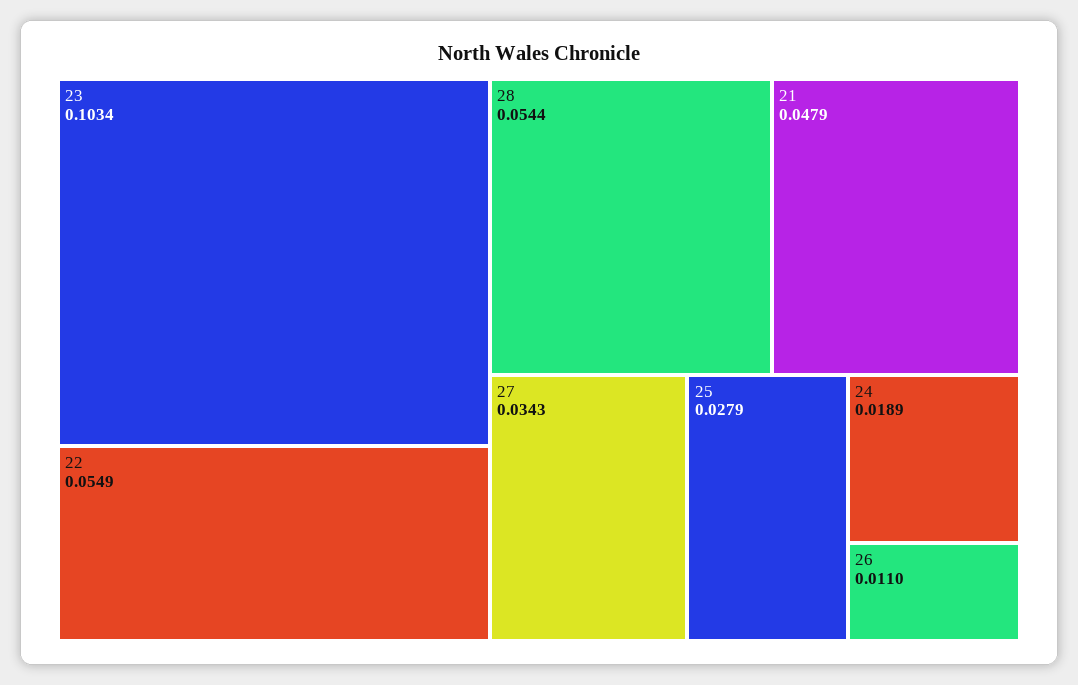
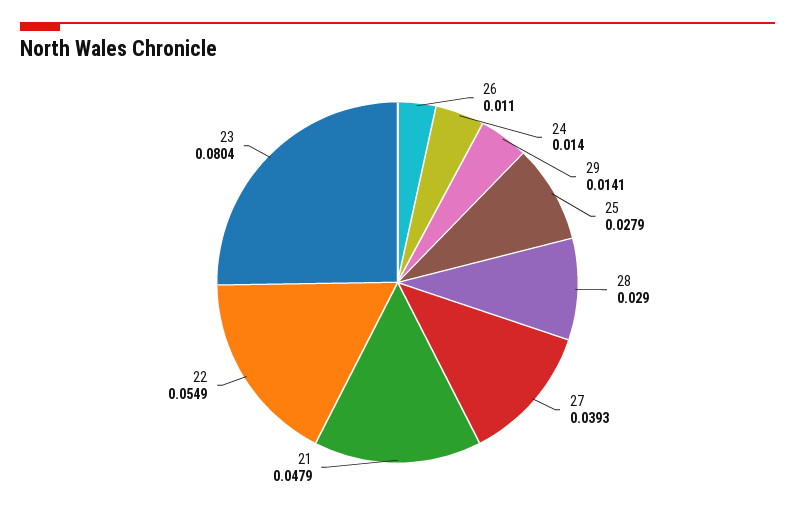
23: 0.1034 -> 0.0804
28: 0.0544 -> 0.029
27: 0.0343 -> 0.0393
24: 0.0189 -> 0.014
29: none -> 0.0141

